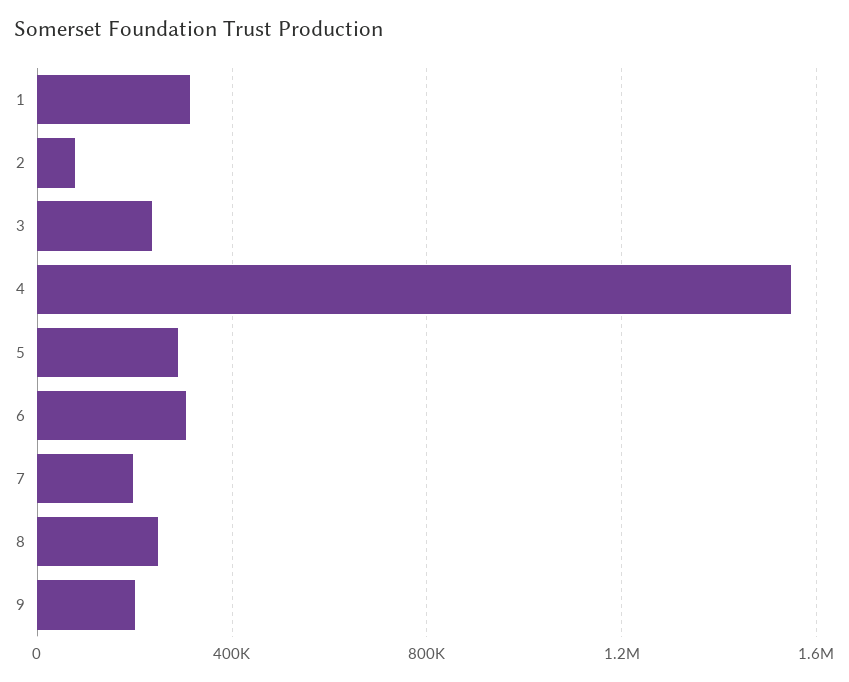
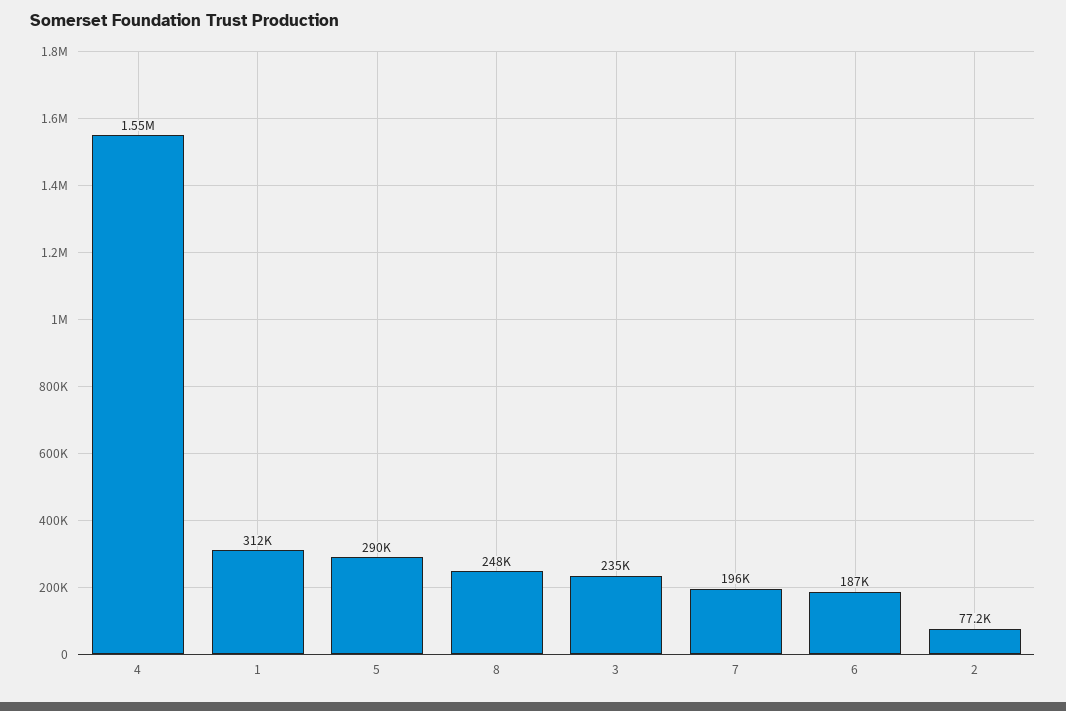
6: 300000 -> 187000
9: 200000 -> none

